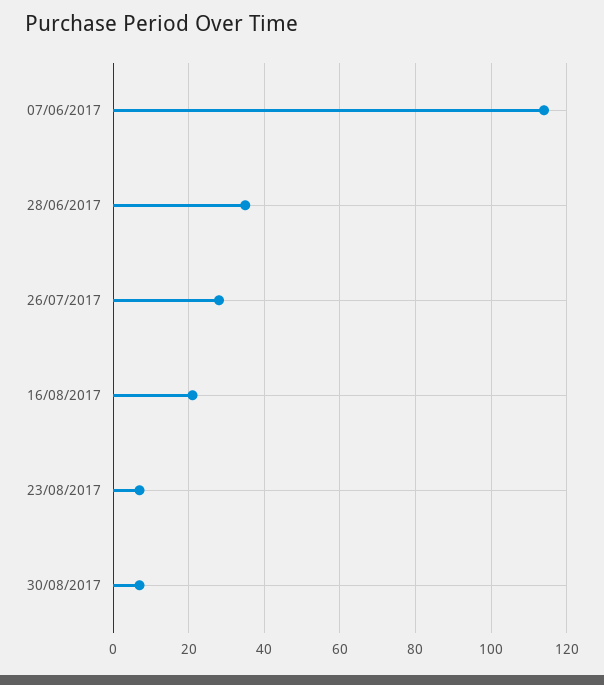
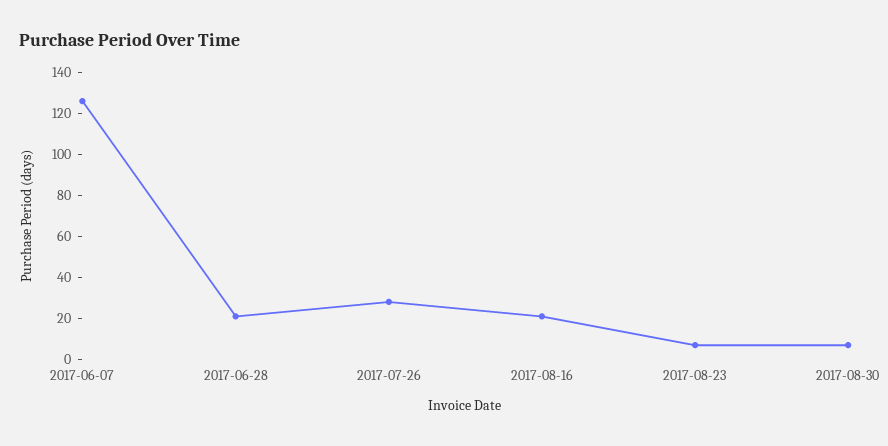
07/06/2017: 115 -> 125
28/06/2017: 35 -> 20

